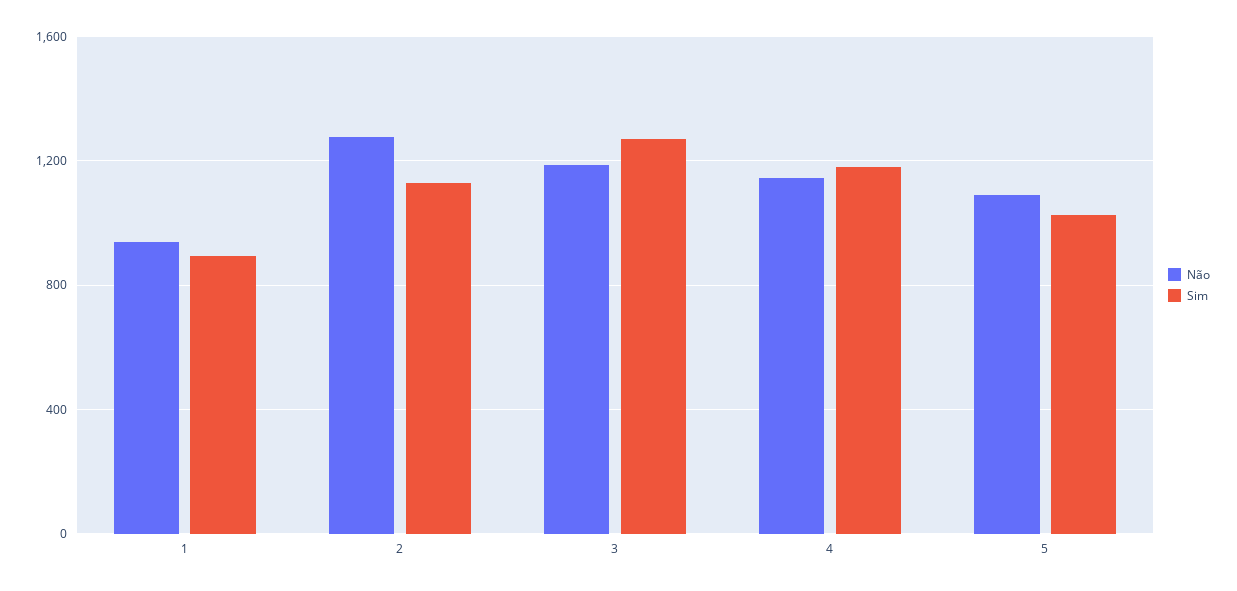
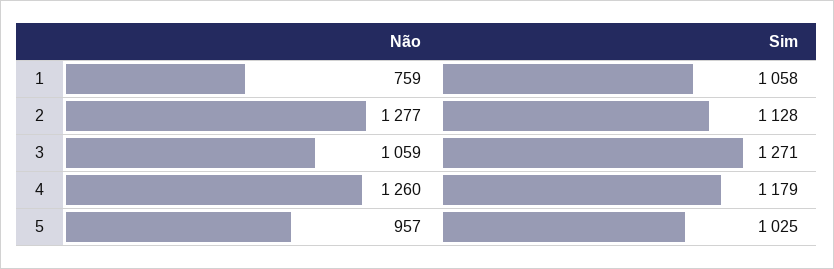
Não, 1: 950 -> 759
Sim, 1: 900 -> 1058
Não, 3: 1200 -> 1059
Não, 4: 1150 -> 1260
Não, 5: 1100 -> 957

